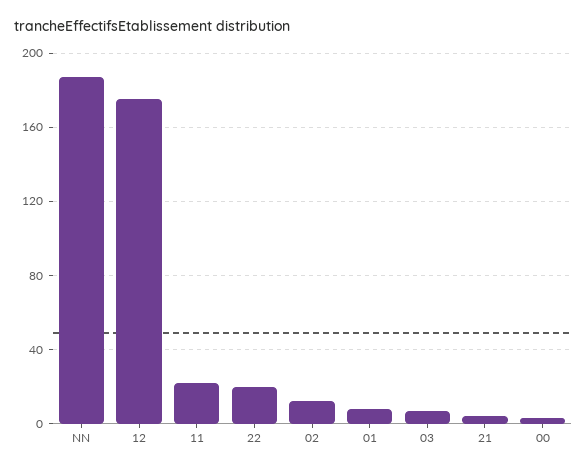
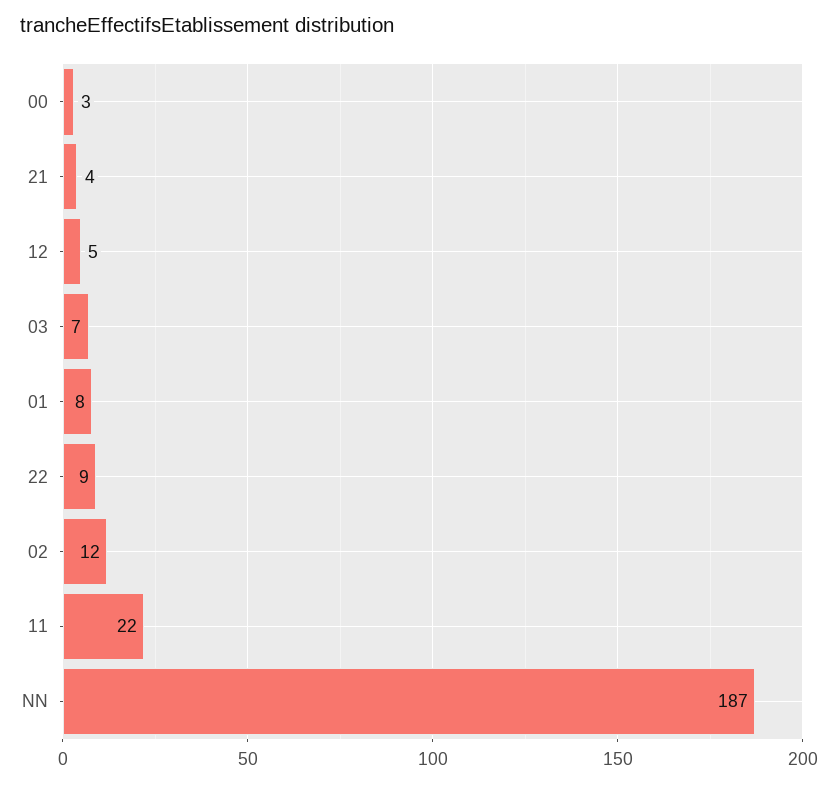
12: 175 -> 5
22: 20 -> 9

